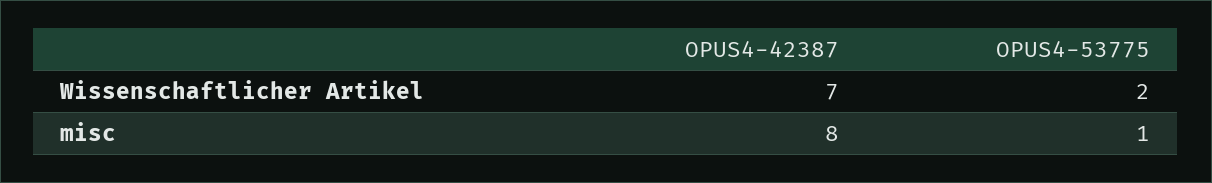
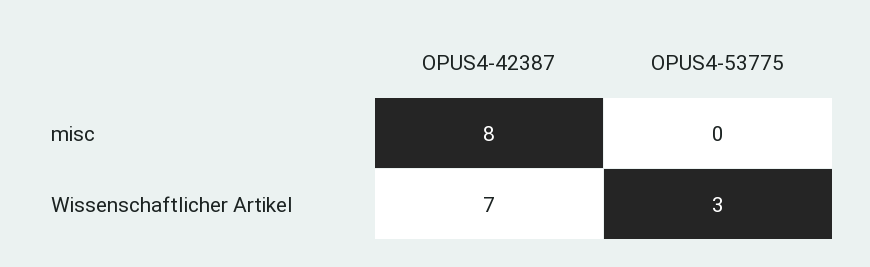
OPUS4-53775, Wissenschaftlicher Artikel: 2 -> 3
OPUS4-53775, misc: 1 -> 0

